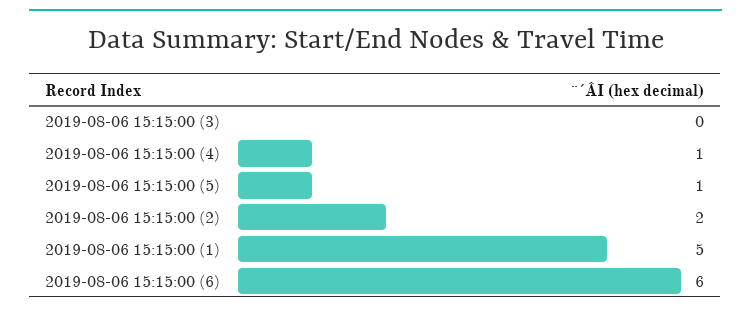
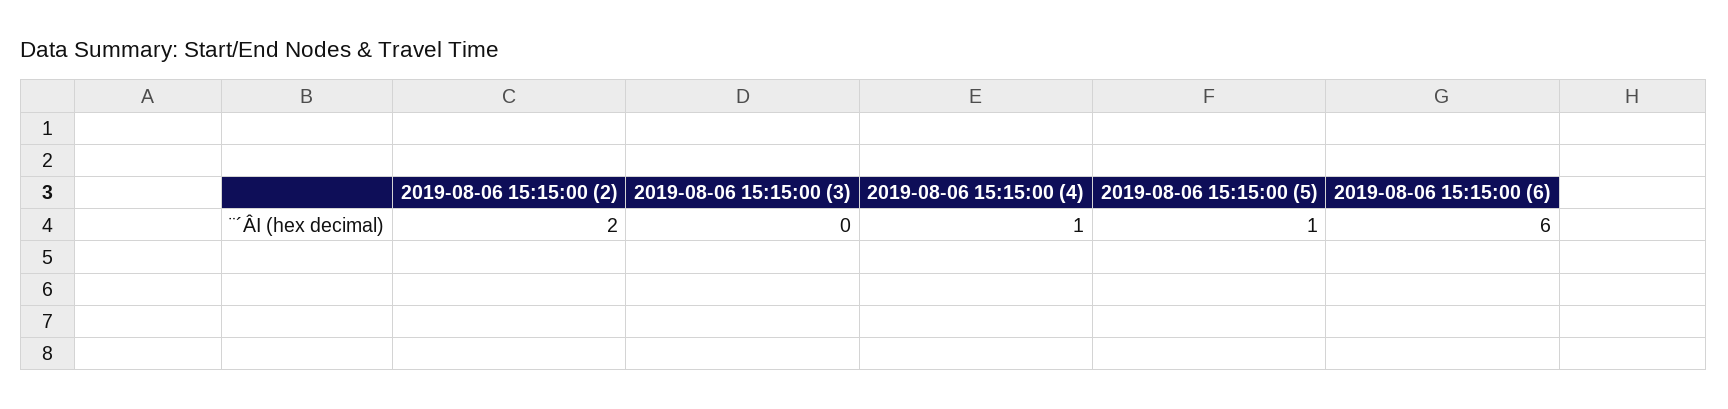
2019-08-06 15:15:00 (1): 5 -> none

